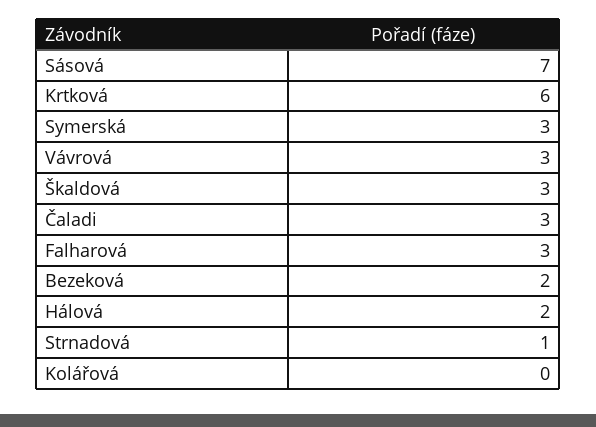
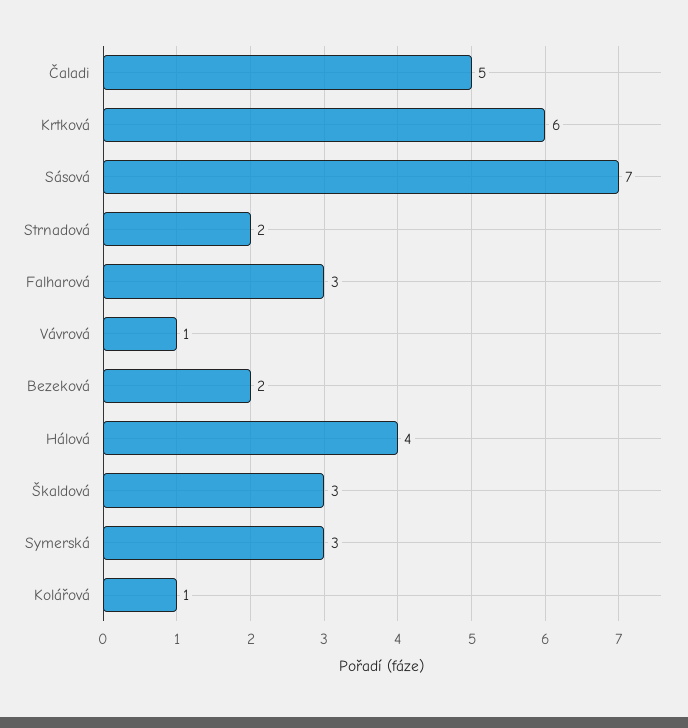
Vávrová: 3 -> 1
Čaladi: 3 -> 5
Hálová: 2 -> 4
Strnadová: 1 -> 2
Kolářová: 0 -> 1

